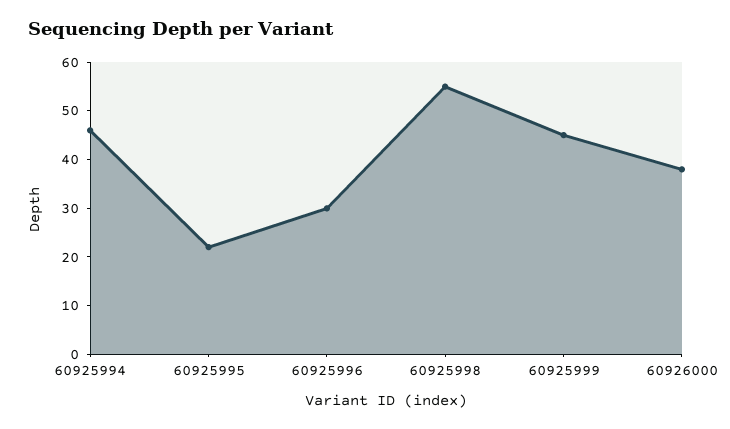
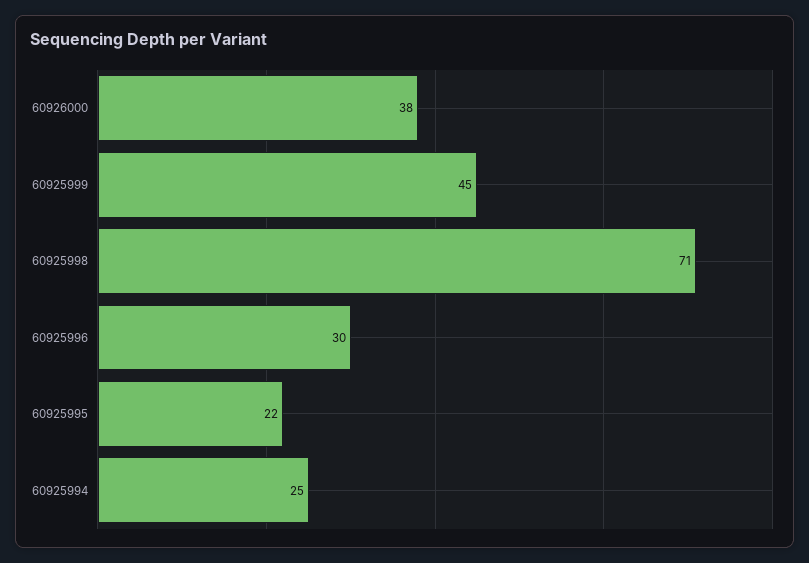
60925994: 45 -> 25
60925998: 55 -> 71

